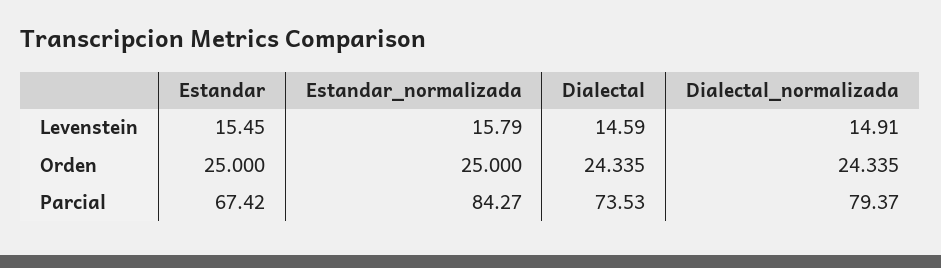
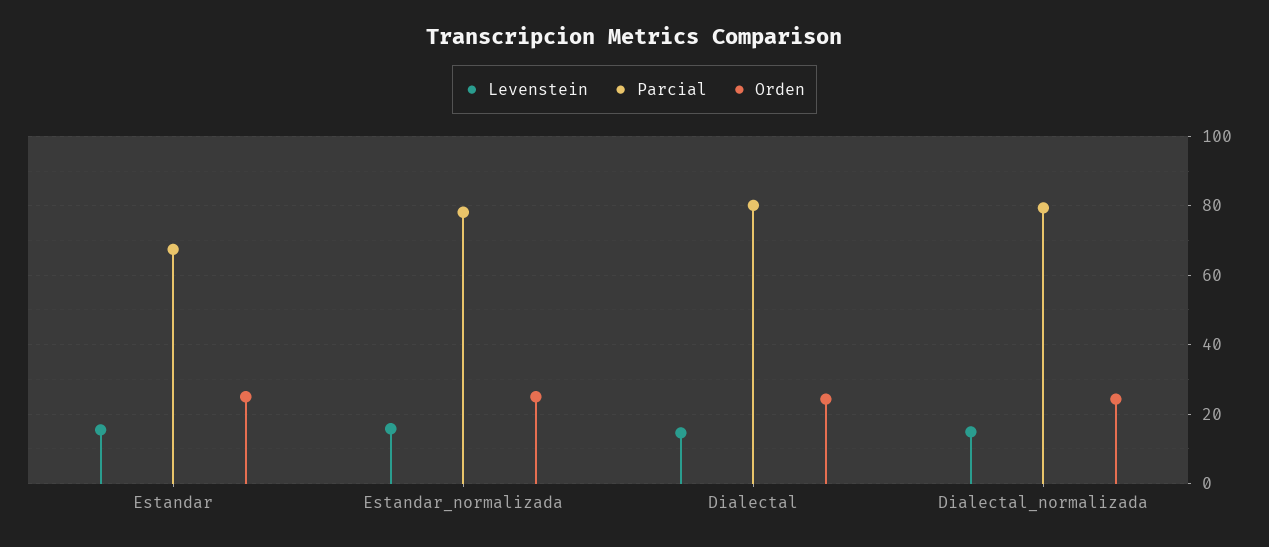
Parcial, Estandar_normalizada: 84.27 -> 78
Parcial, Dialectal: 73.53 -> 80

